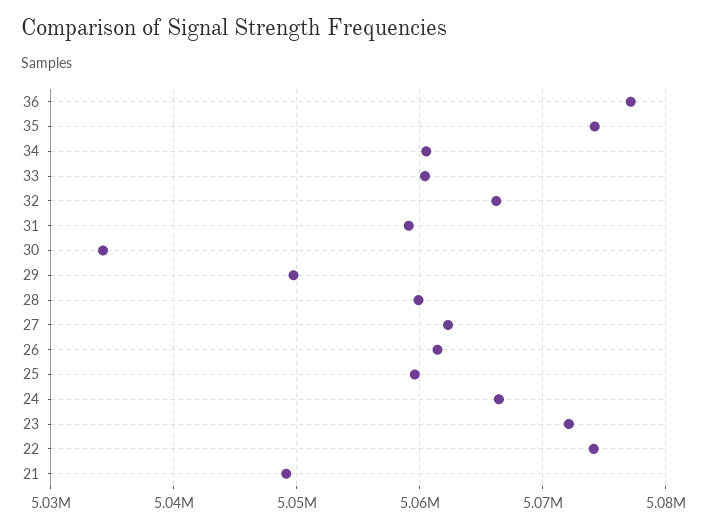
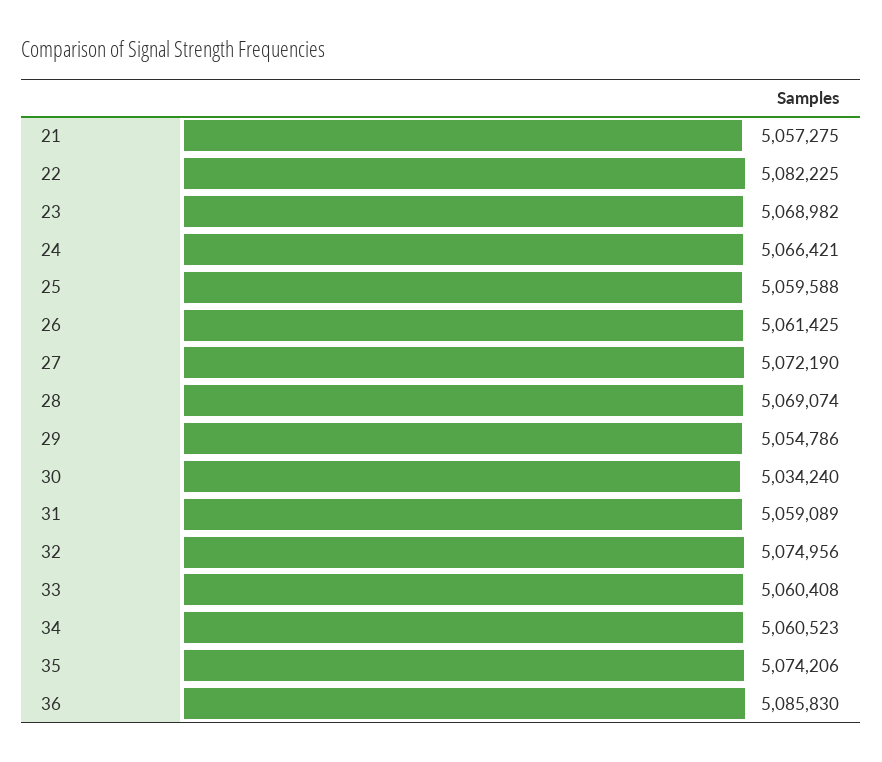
36: 5077000 -> 5085830
32: 5066000 -> 5074956
29: 5050000 -> 5054786
28: 5060000 -> 5069074
27: 5062000 -> 5072190
23: 5072000 -> 5068982
22: 5074000 -> 5082225
21: 5049000 -> 5057275

